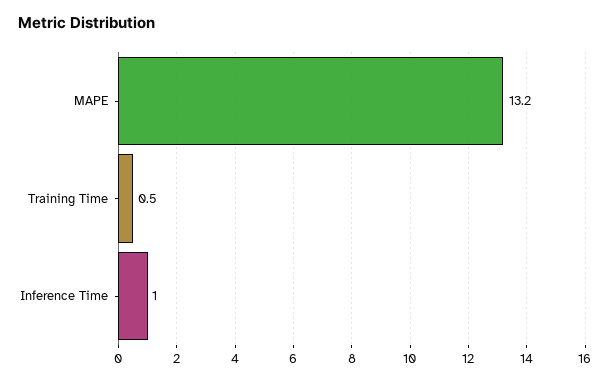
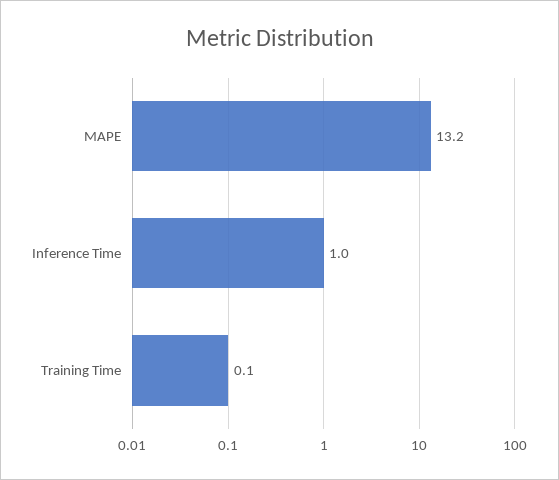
Training Time: 0.5 -> 0.1

